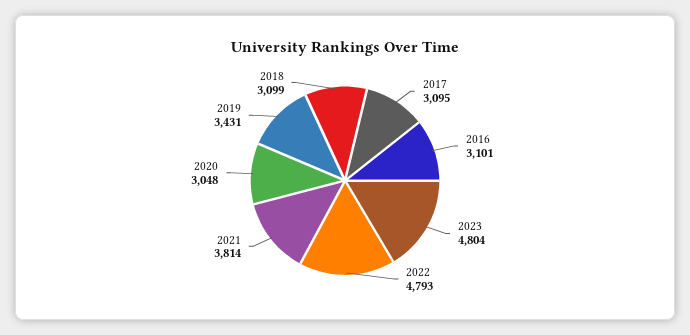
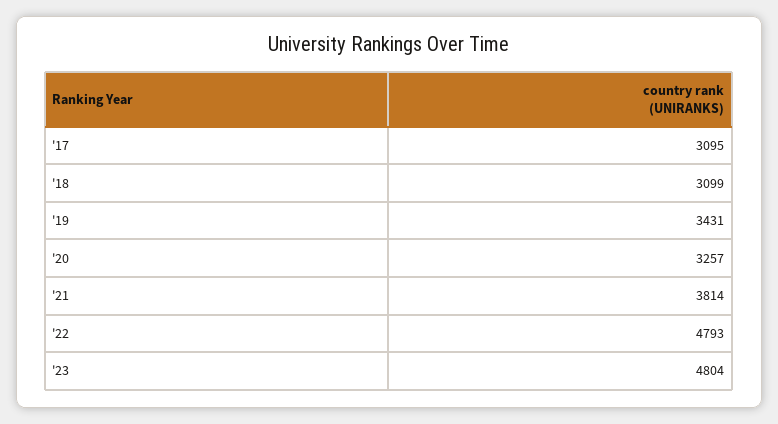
2016: 3101 -> none
2020: 3048 -> 3257

